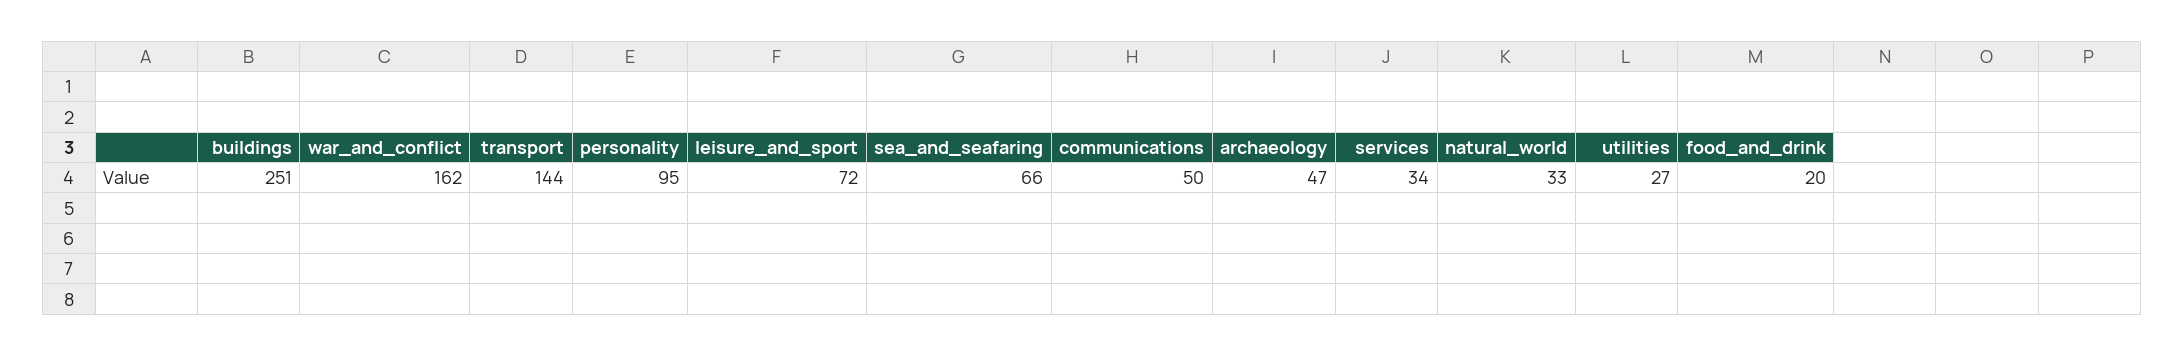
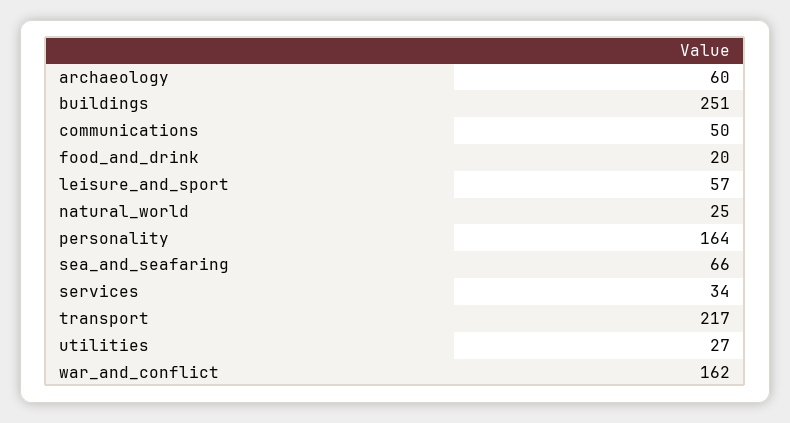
transport: 144 -> 217
personality: 95 -> 164
leisure_and_sport: 72 -> 57
archaeology: 47 -> 60
natural_world: 33 -> 25

